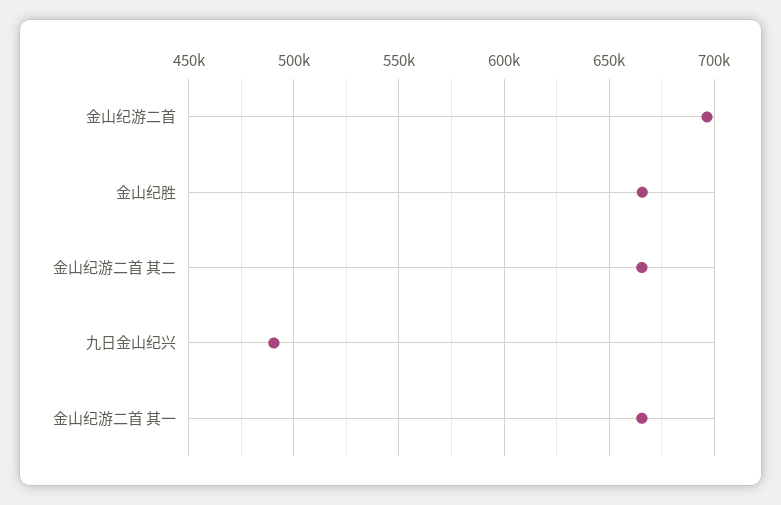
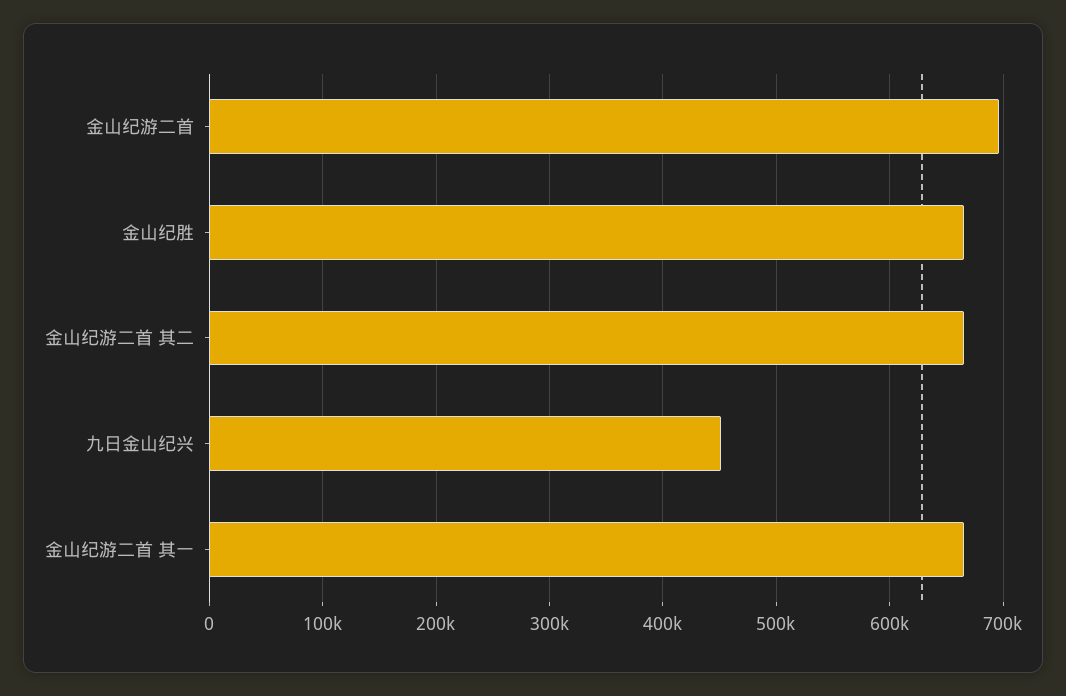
九日金山纪兴: 490000 -> 450000

